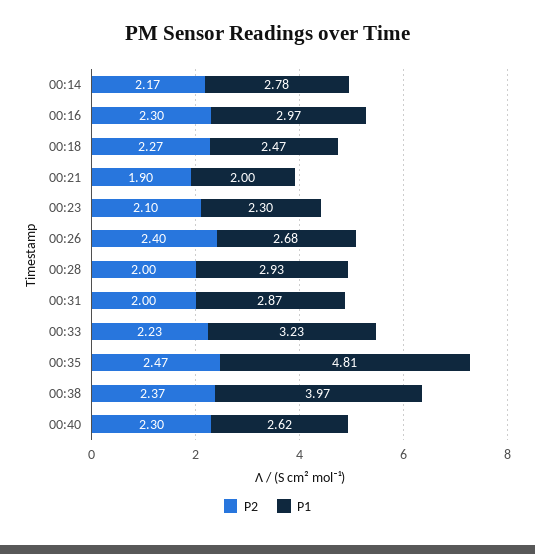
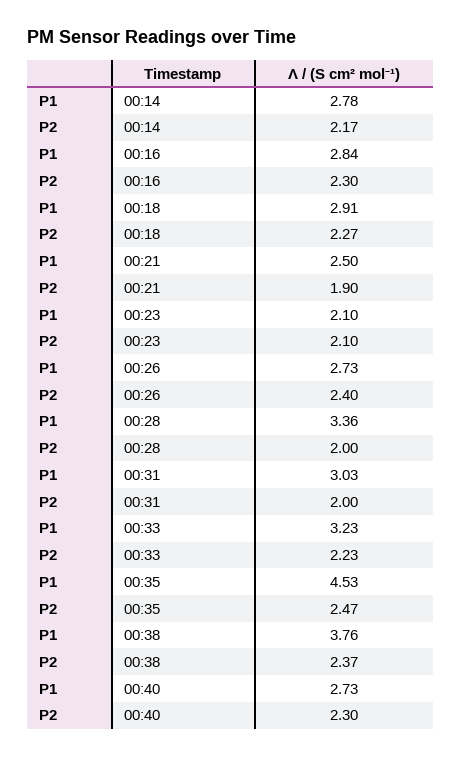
P1, 00:16: 2.97 -> 2.84
P1, 00:18: 2.47 -> 2.91
P1, 00:21: 2 -> 2.5
P1, 00:23: 2.3 -> 2.1
P1, 00:26: 2.68 -> 2.73
P1, 00:28: 2.93 -> 3.36
P1, 00:31: 2.87 -> 3.03
P1, 00:35: 4.81 -> 4.53
P1, 00:38: 3.97 -> 3.76
P1, 00:40: 2.62 -> 2.73

